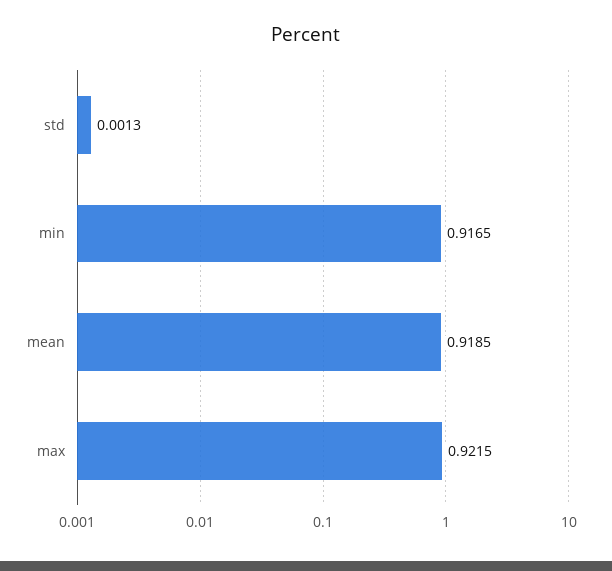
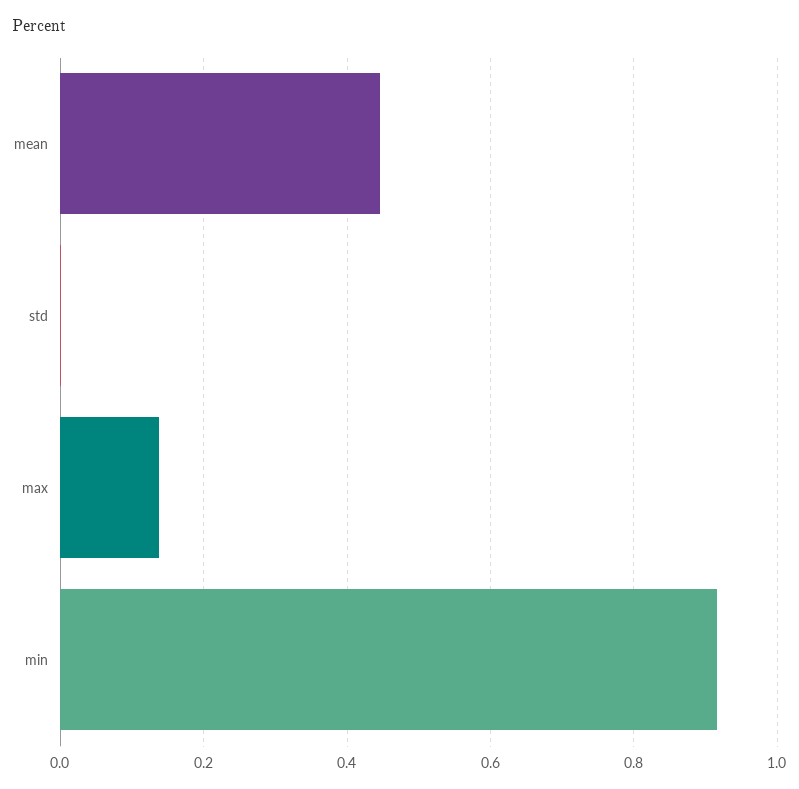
mean: 0.9185 -> 0.44
max: 0.9215 -> 0.14

